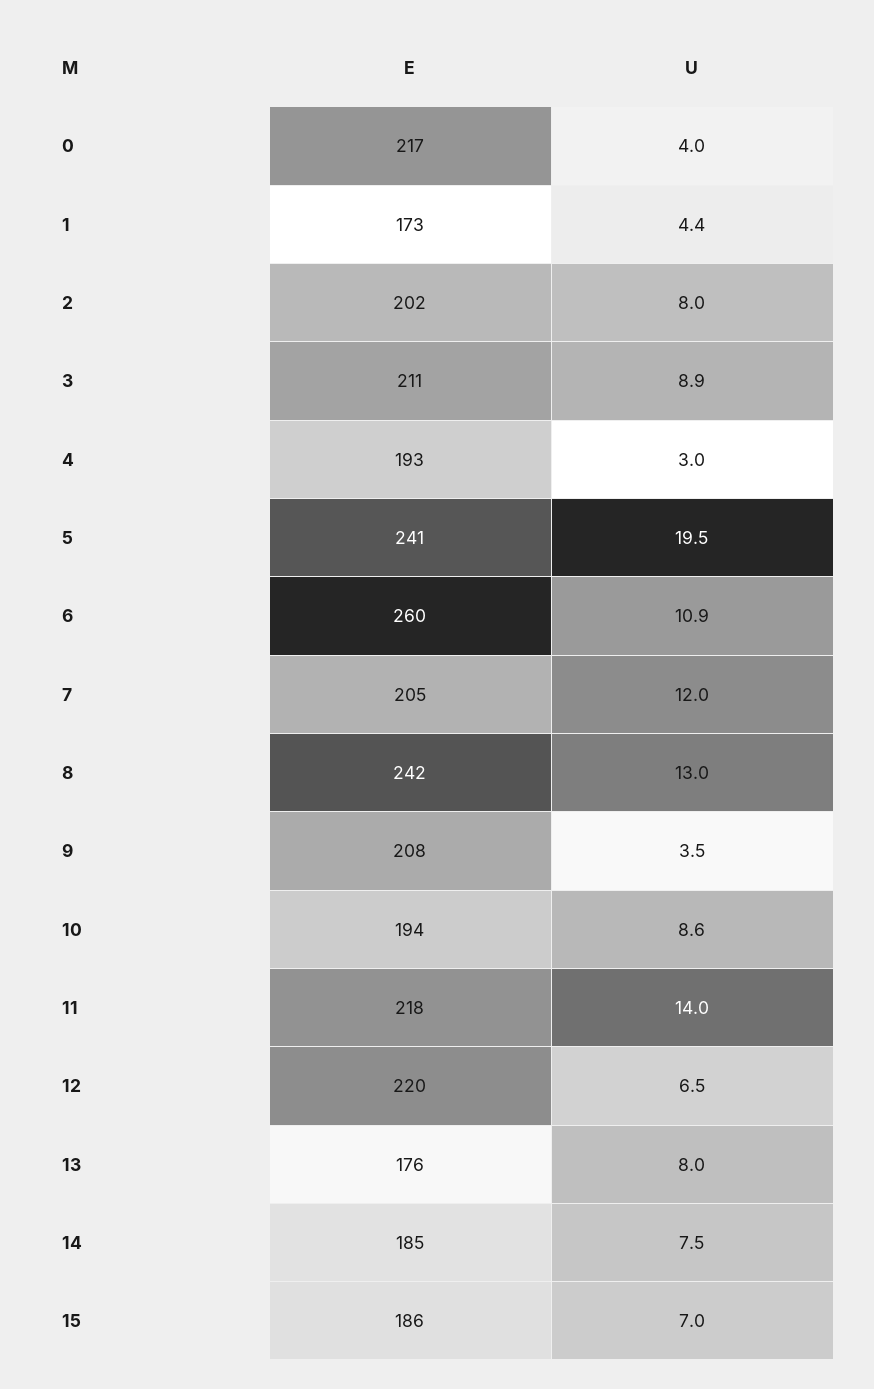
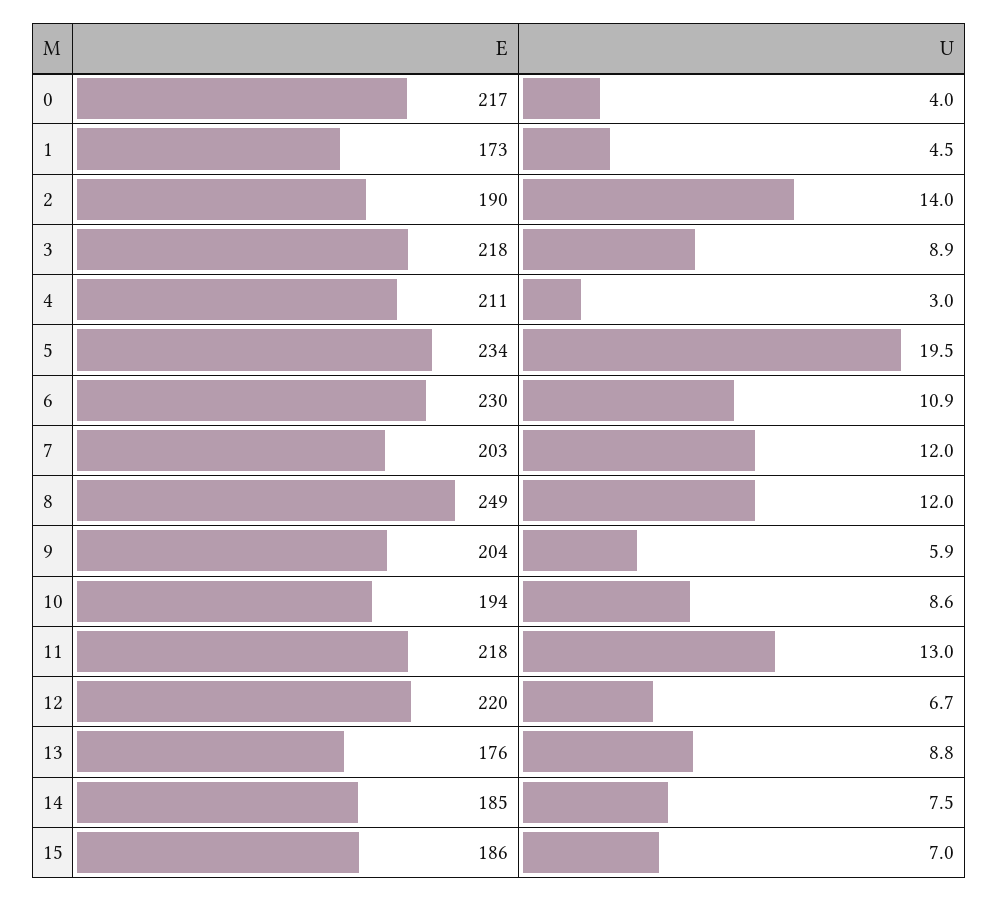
U, 1: 4.4 -> 4.5
E, 2: 202 -> 190
U, 2: 8 -> 14
E, 3: 211 -> 218
E, 4: 193 -> 211
E, 5: 241 -> 234
E, 6: 260 -> 230
E, 7: 205 -> 203
E, 8: 242 -> 249
U, 8: 13 -> 12
E, 9: 208 -> 204
U, 9: 3.5 -> 5.9
U, 11: 14 -> 13
U, 12: 6.5 -> 6.7
U, 13: 8 -> 8.8

